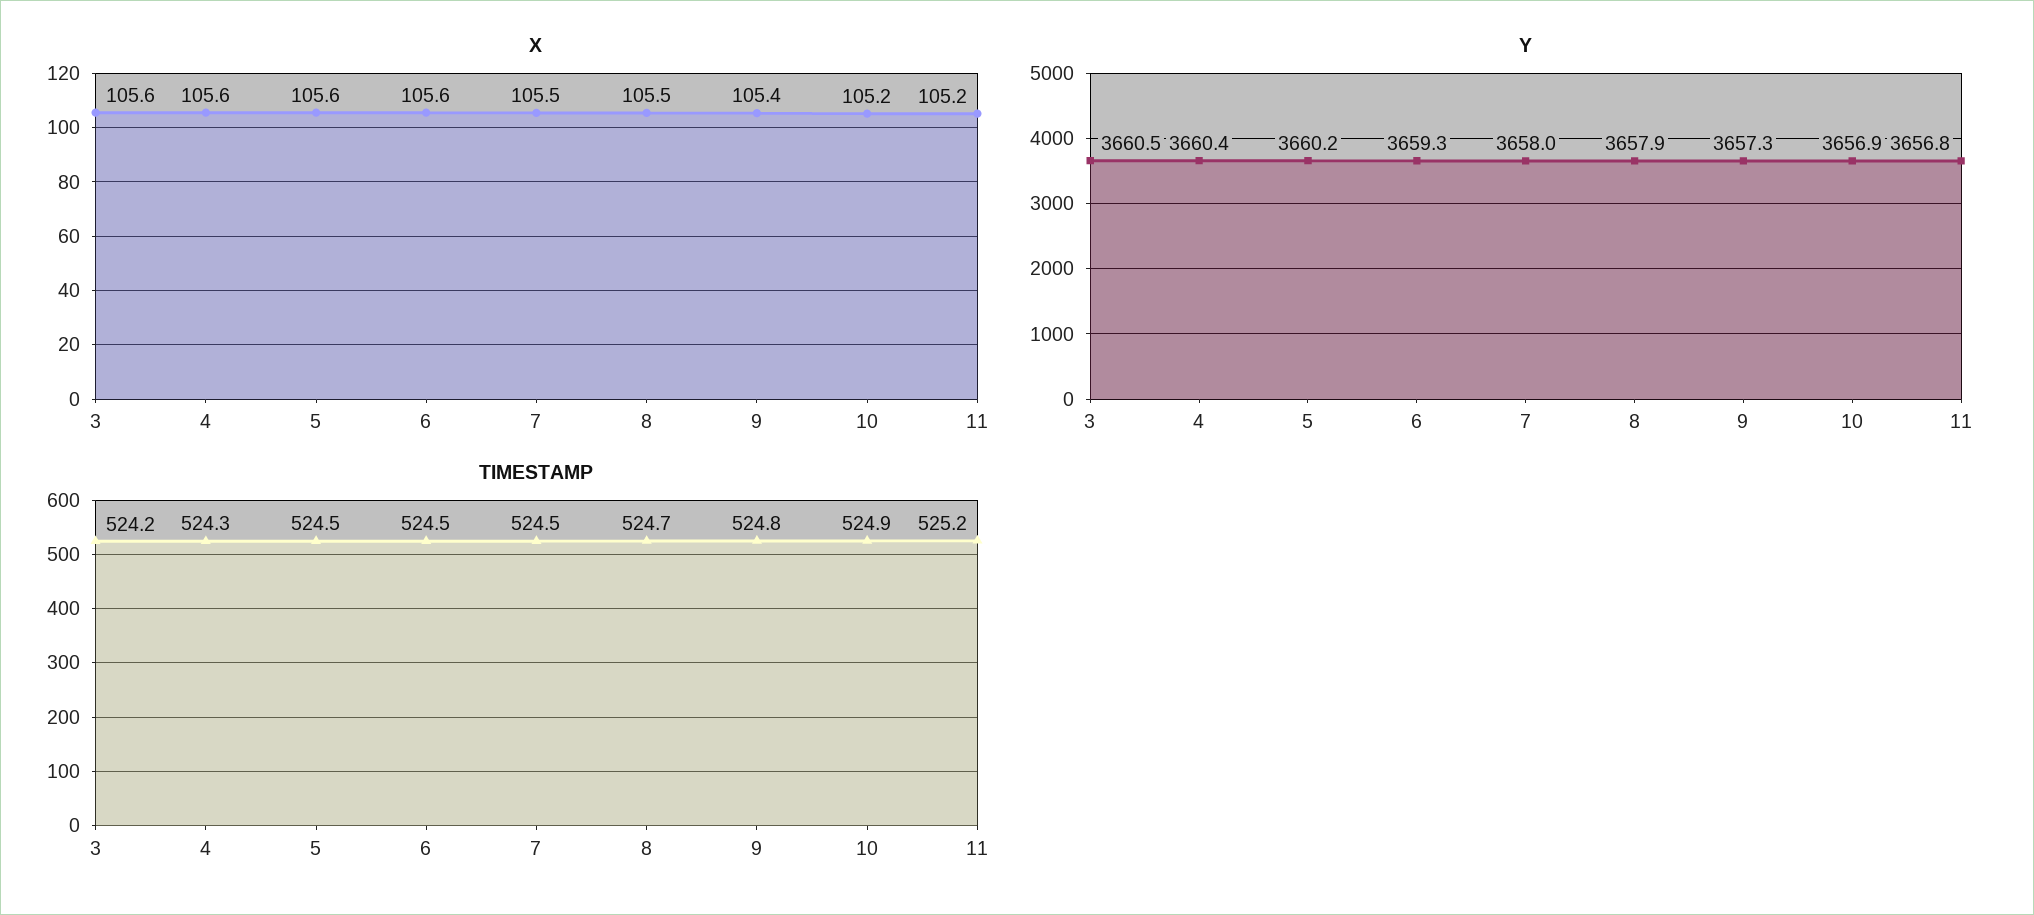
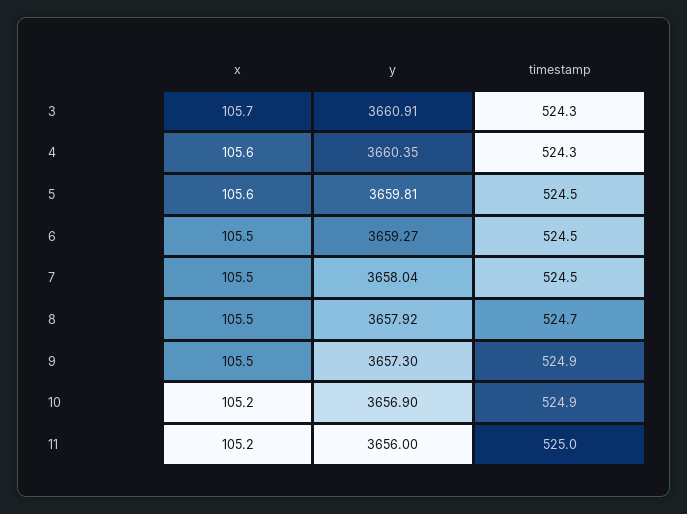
X, 3: 105.6 -> 105.7
X, 6: 105.6 -> 105.5
X, 9: 105.4 -> 105.5
Y, 3: 3660.5 -> 3660.91
Y, 5: 3660.2 -> 3659.81
Y, 11: 3656.8 -> 3656
TIMESTAMP, 3: 524.2 -> 524.3
TIMESTAMP, 9: 524.8 -> 524.9
TIMESTAMP, 11: 525.2 -> 525

